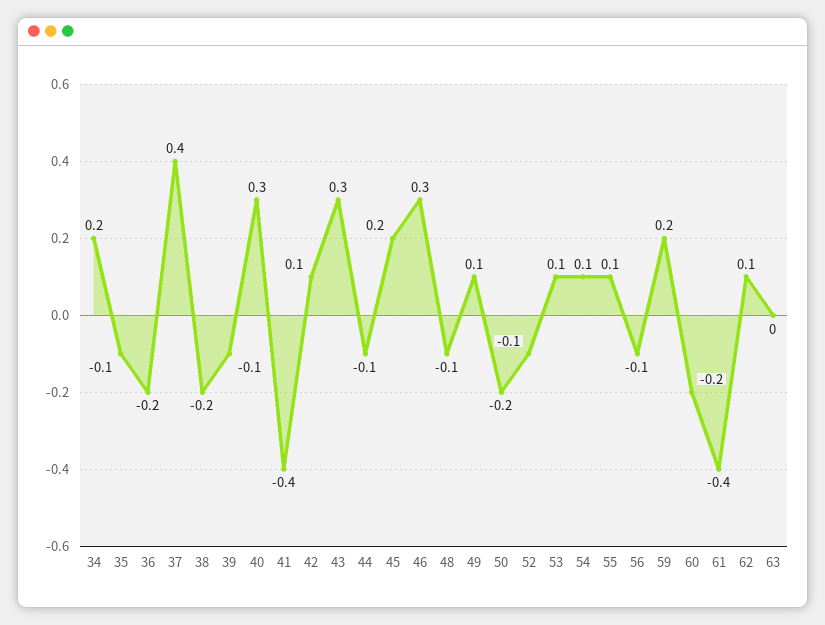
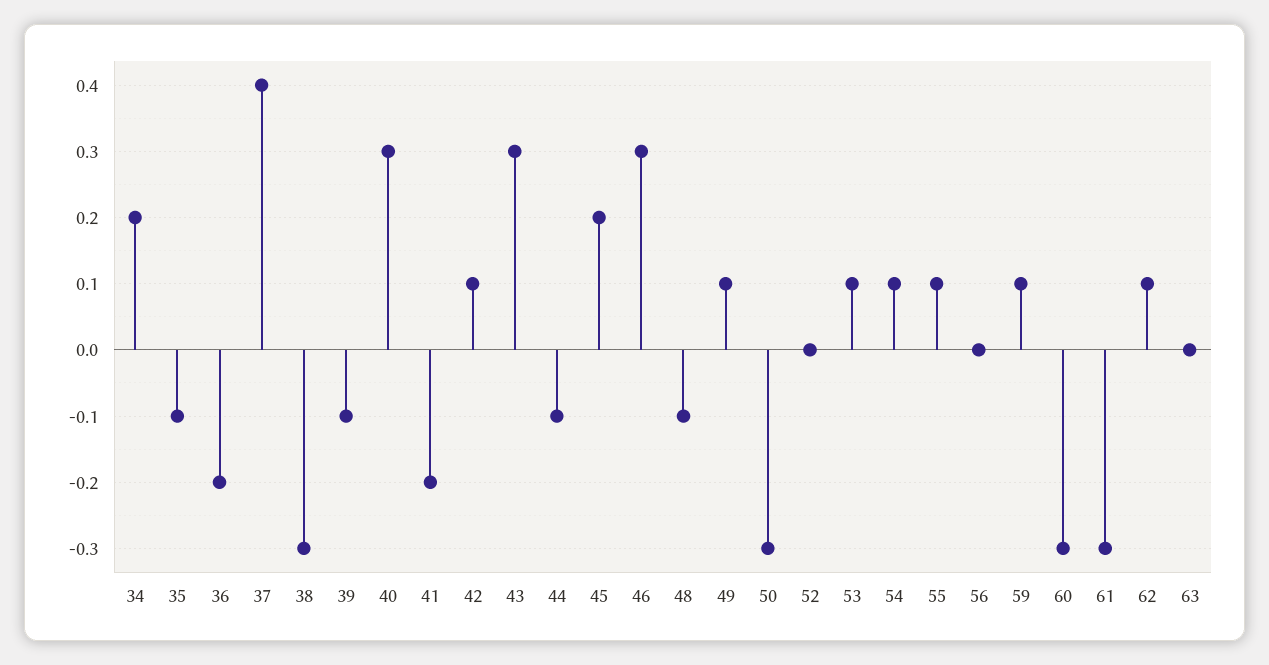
38: -0.2 -> -0.3
41: -0.4 -> -0.2
50: -0.2 -> -0.3
52: -0.1 -> 0
56: -0.1 -> 0
59: 0.2 -> 0.1
60: -0.2 -> -0.3
61: -0.4 -> -0.3

